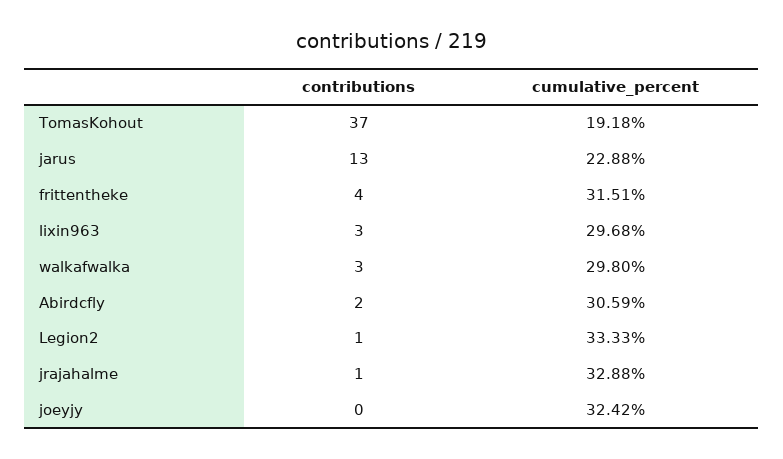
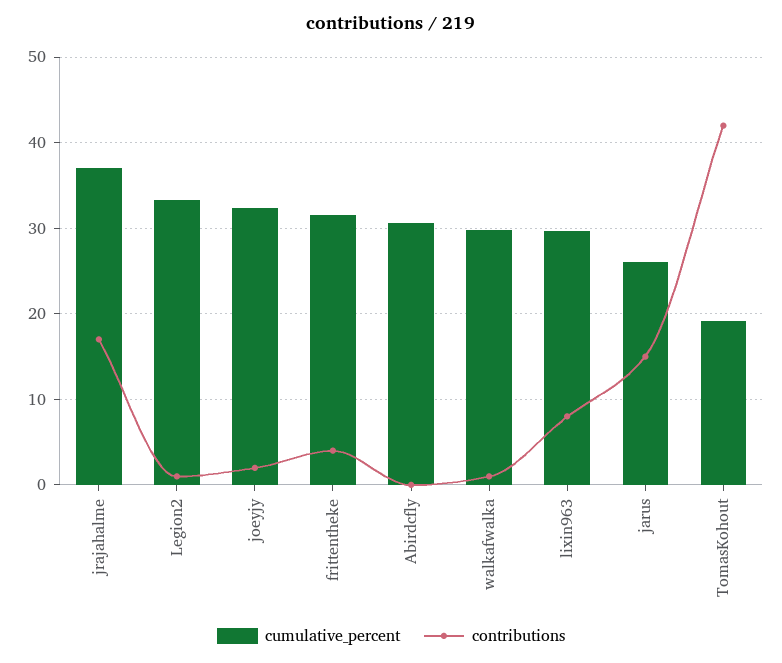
contributions, TomasKohout: 37 -> 42
contributions, jarus: 13 -> 15
cumulative_percent, jarus: 22.88 -> 26
contributions, lixin963: 3 -> 8
contributions, walkafwalka: 3 -> 1
contributions, Abirdcfly: 2 -> 0
contributions, jrajahalme: 1 -> 17
cumulative_percent, jrajahalme: 32.88 -> 37
contributions, joeyjy: 0 -> 2

